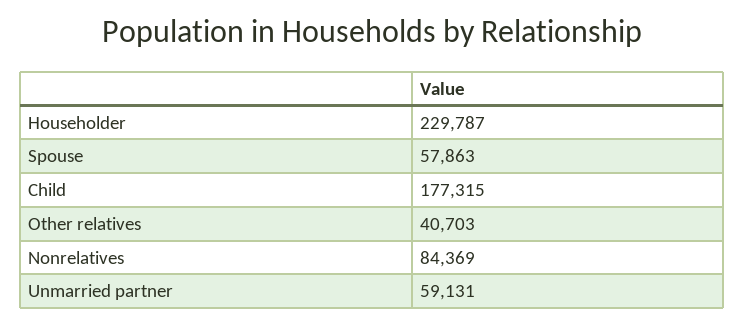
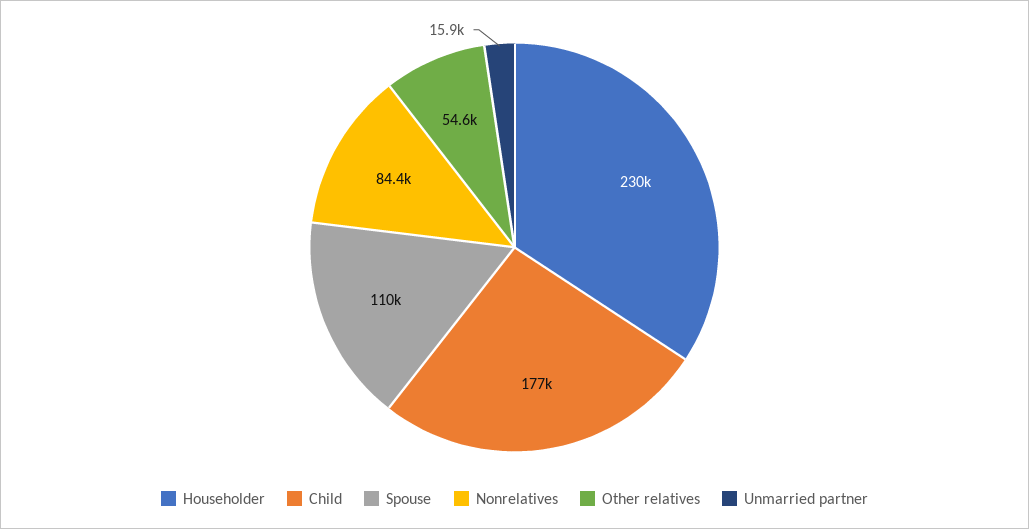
Spouse: 57863 -> 110000
Other relatives: 40703 -> 54600
Unmarried partner: 59131 -> 15900

